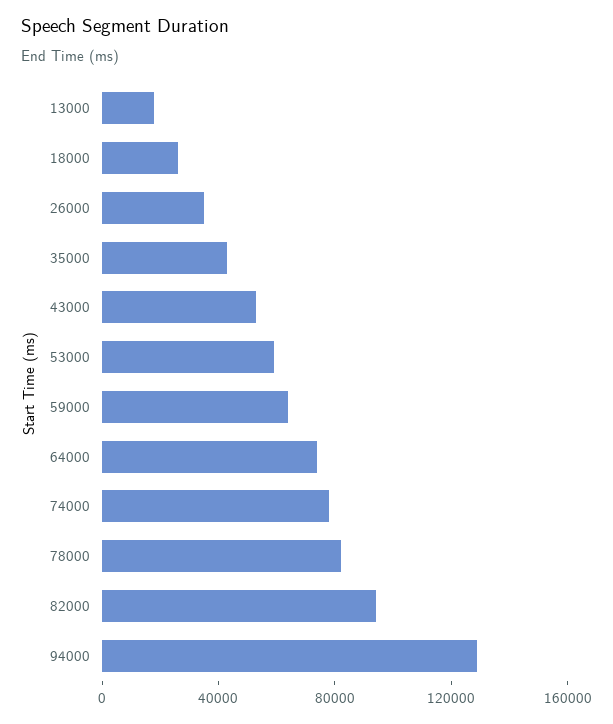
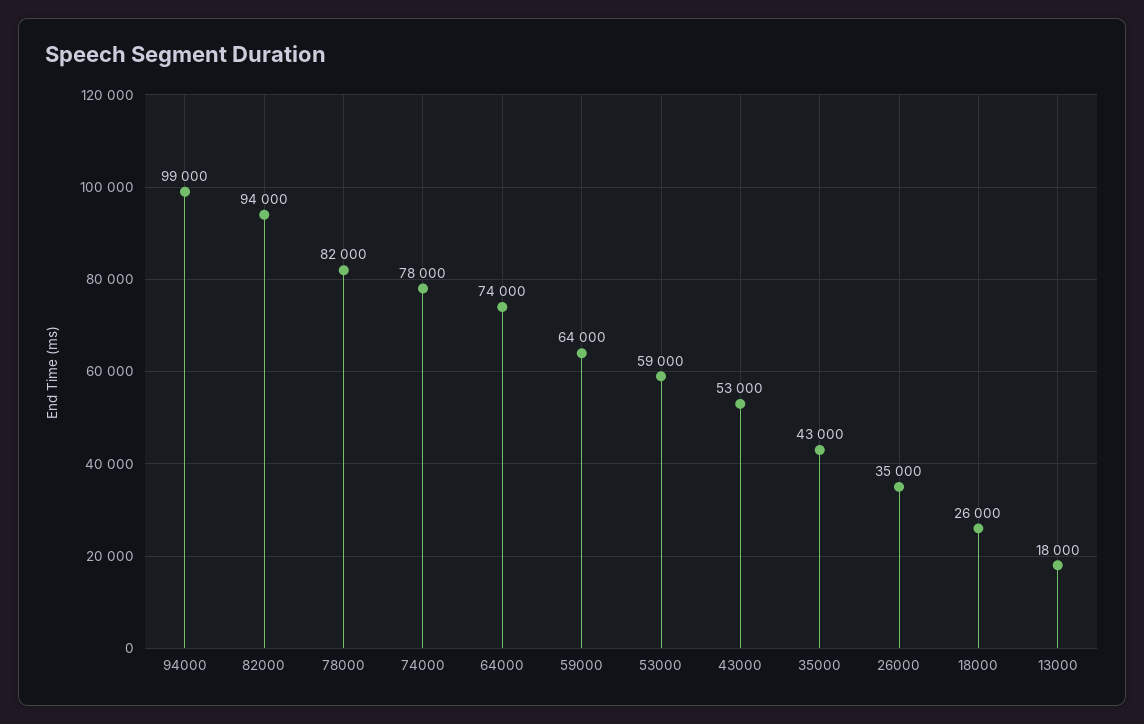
94000: 130000 -> 99000

